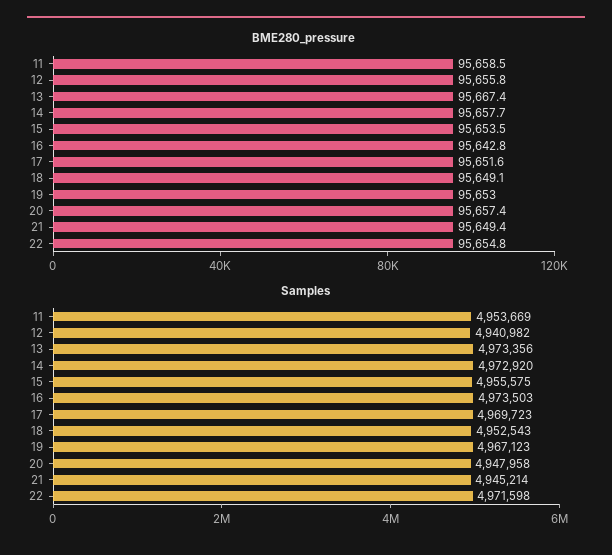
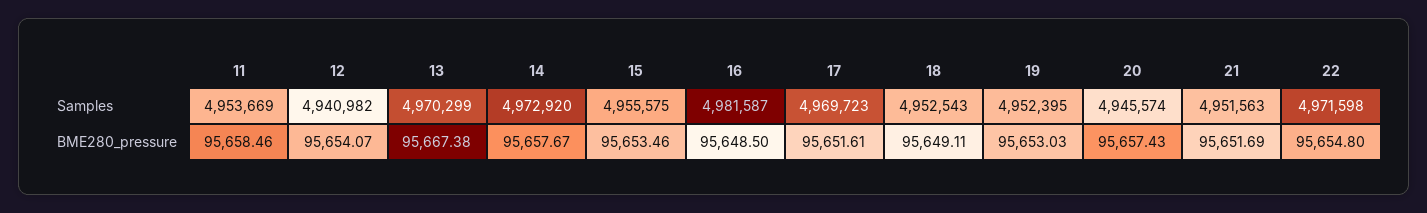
BME280_pressure, 12: 95655.8 -> 95654.07
BME280_pressure, 16: 95642.8 -> 95648.5
BME280_pressure, 21: 95649.4 -> 95651.69
Samples, 13: 4973356 -> 4970299
Samples, 16: 4973503 -> 4981587
Samples, 19: 4967123 -> 4952395
Samples, 20: 4947958 -> 4945574
Samples, 21: 4945214 -> 4951563

